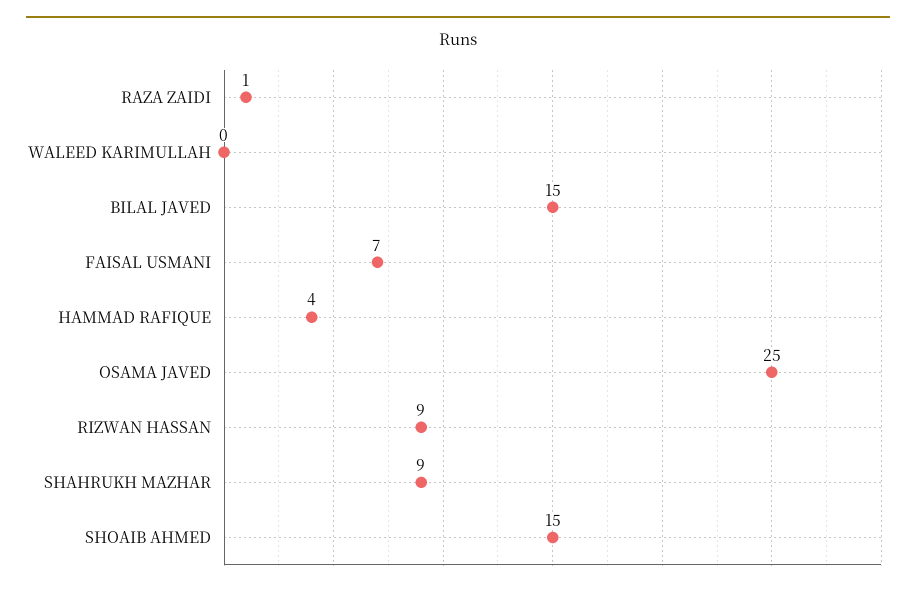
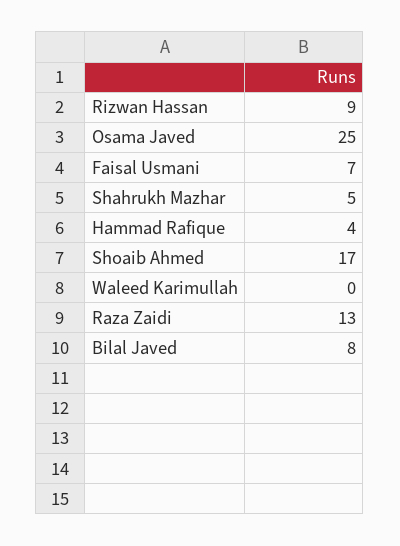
RAZA ZAIDI: 1 -> 13
BILAL JAVED: 15 -> 8
SHAHRUKH MAZHAR: 9 -> 5
SHOAIB AHMED: 15 -> 17

